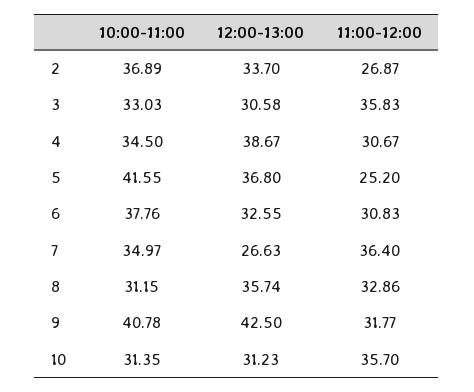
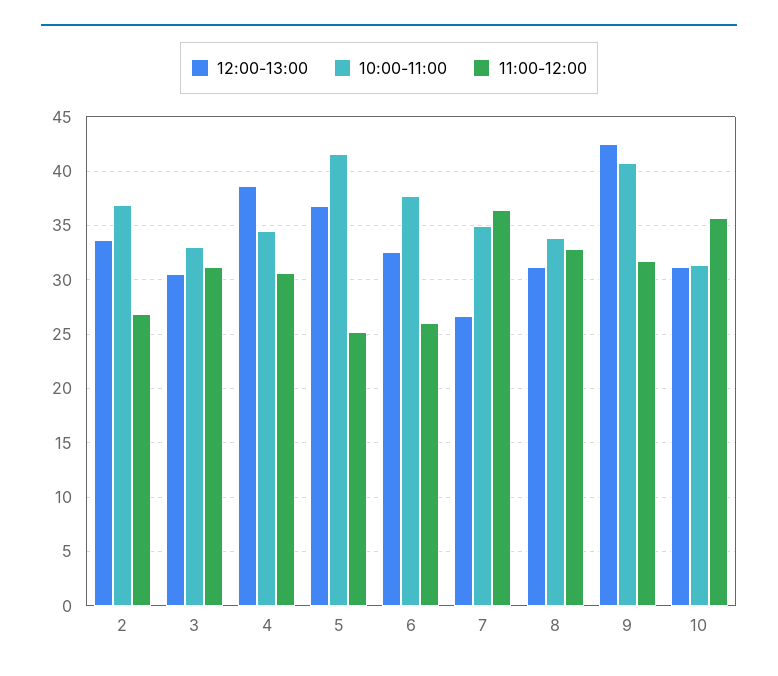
11:00-12:00, 3: 35.83 -> 31
11:00-12:00, 6: 30.83 -> 26
10:00-11:00, 8: 31.15 -> 34
12:00-13:00, 8: 35.74 -> 31

